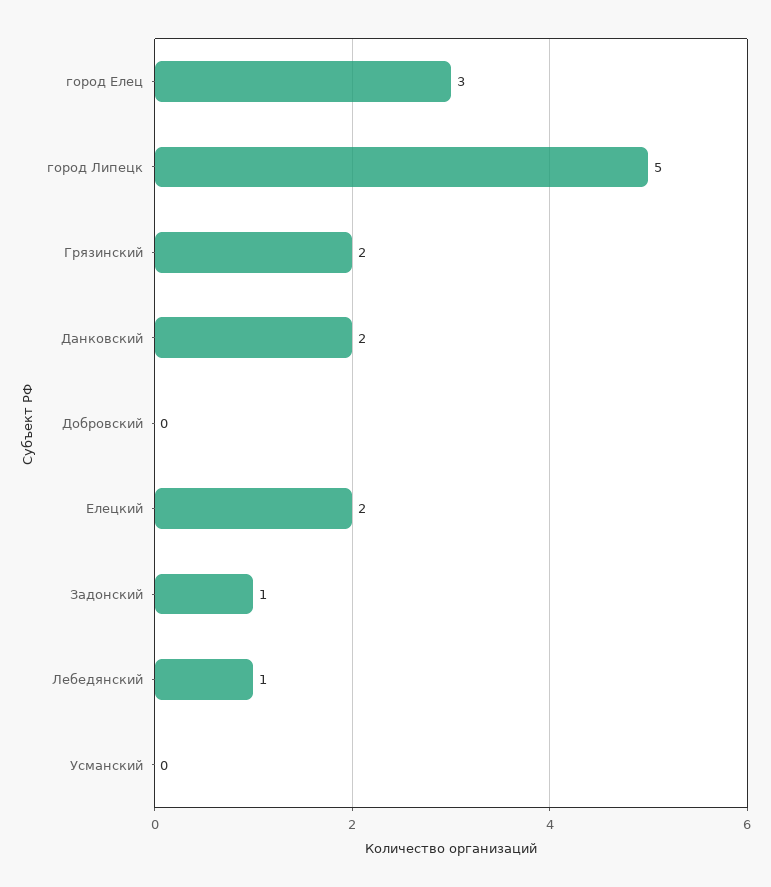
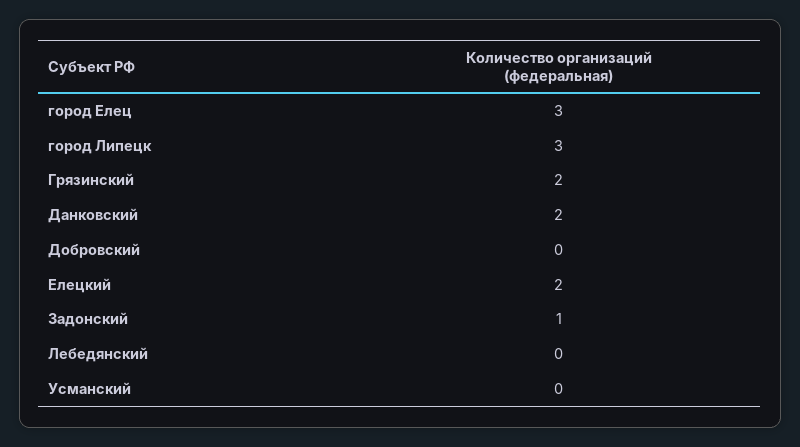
город Липецк: 5 -> 3
Лебедянский: 1 -> 0

